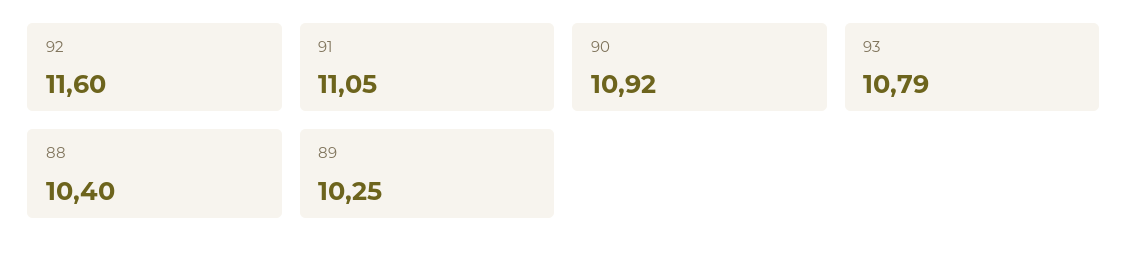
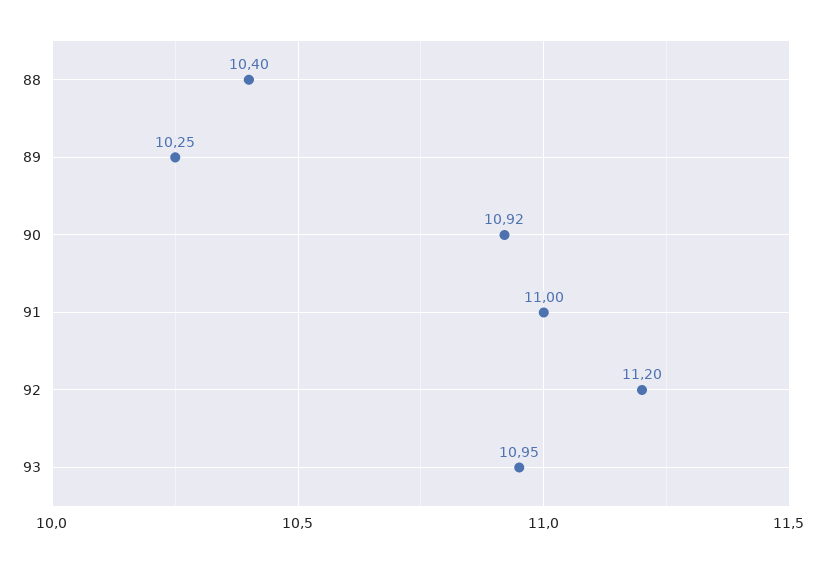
92: 11.6 -> 11.2
91: 11.05 -> 11
93: 10.79 -> 10.95

